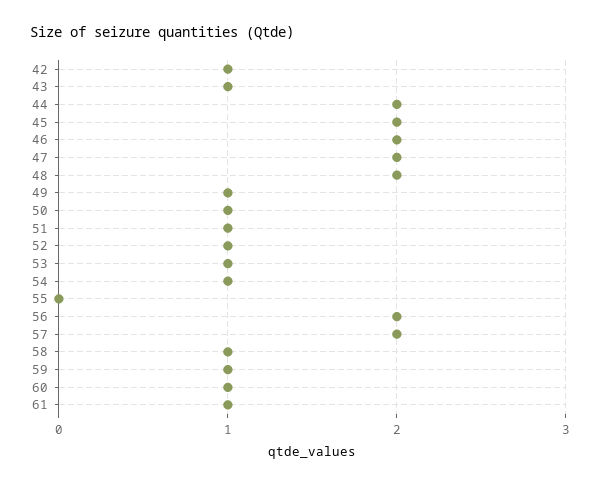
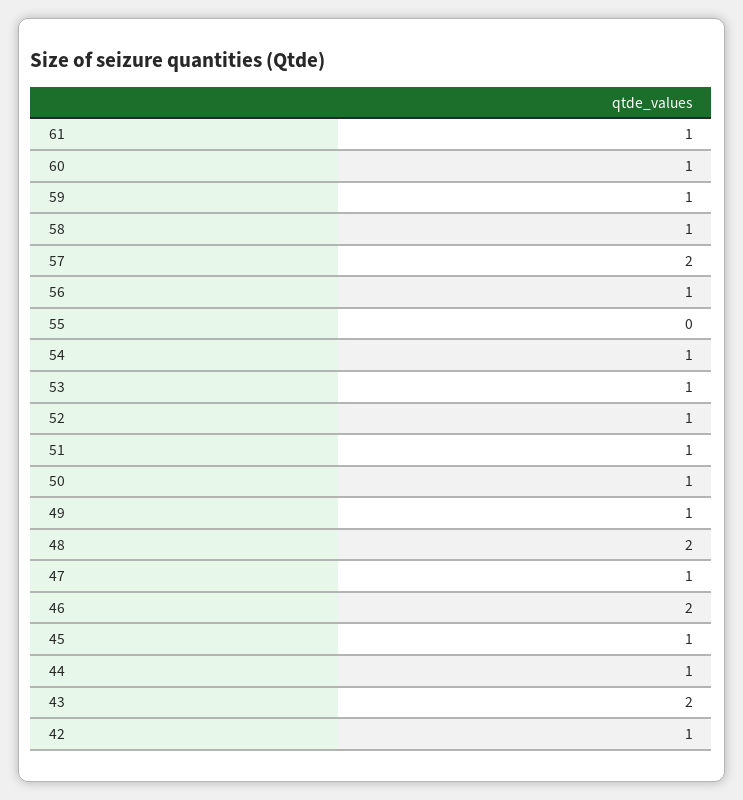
43: 1 -> 2
44: 2 -> 1
45: 2 -> 1
47: 2 -> 1
56: 2 -> 1

